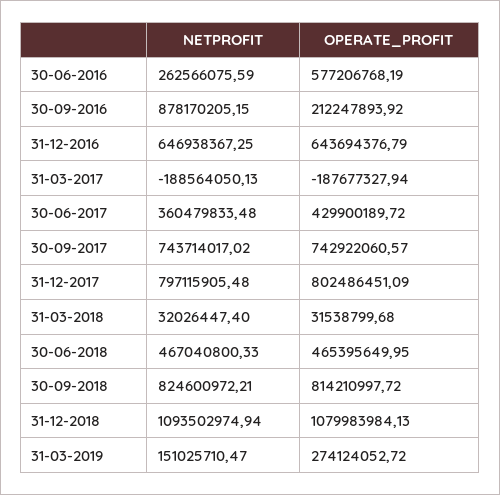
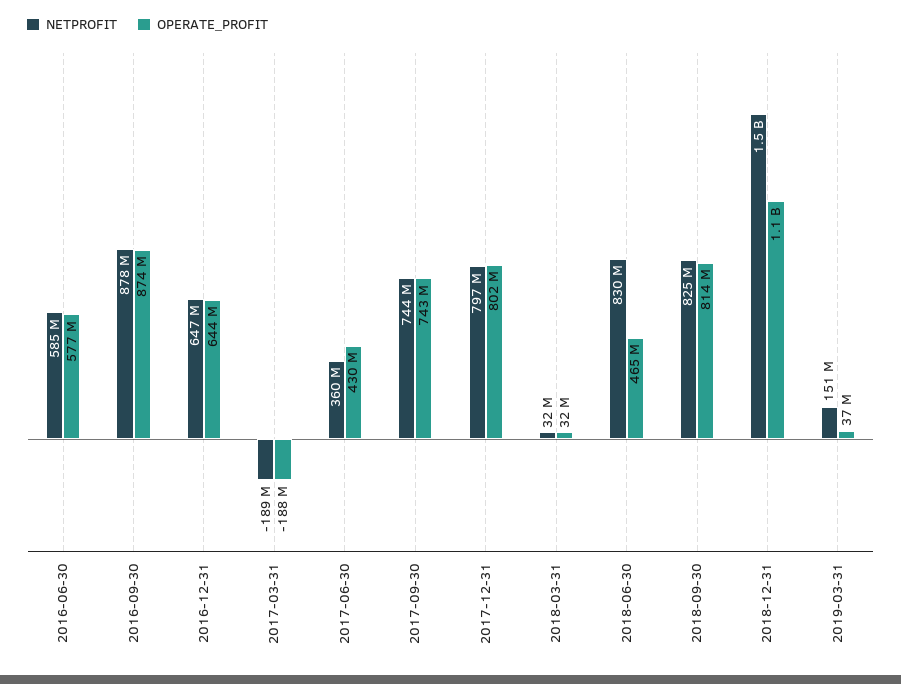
NETPROFIT, 30-06-2016: 262566075.59 -> 585000000
OPERATE_PROFIT, 30-09-2016: 212247893.92 -> 874000000
NETPROFIT, 30-06-2018: 467040800.33 -> 830000000
NETPROFIT, 31-12-2018: 1093502974.94 -> 1500000000
OPERATE_PROFIT, 31-03-2019: 274124052.72 -> 37000000

